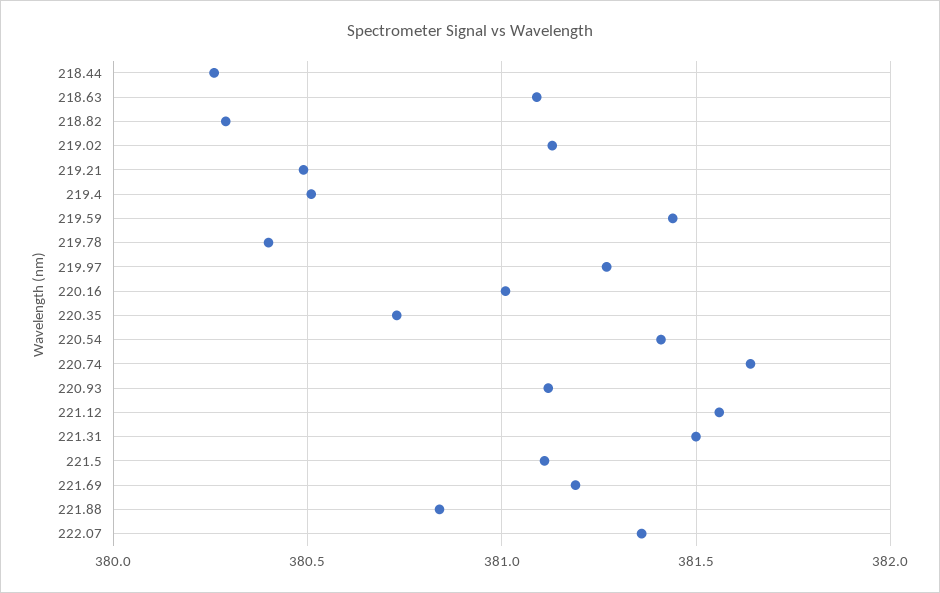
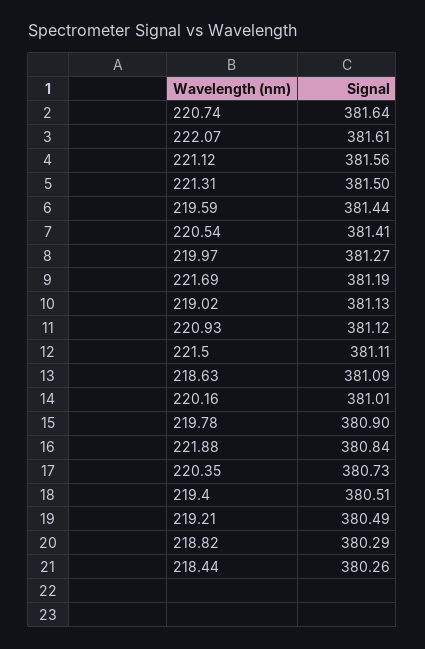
219.78: 380.4 -> 380.9
222.07: 381.35 -> 381.61

